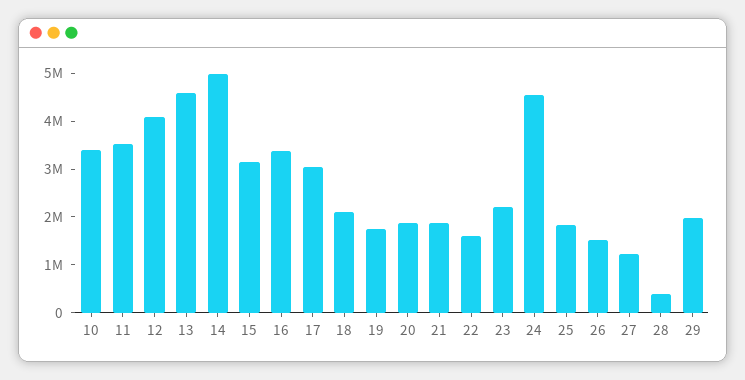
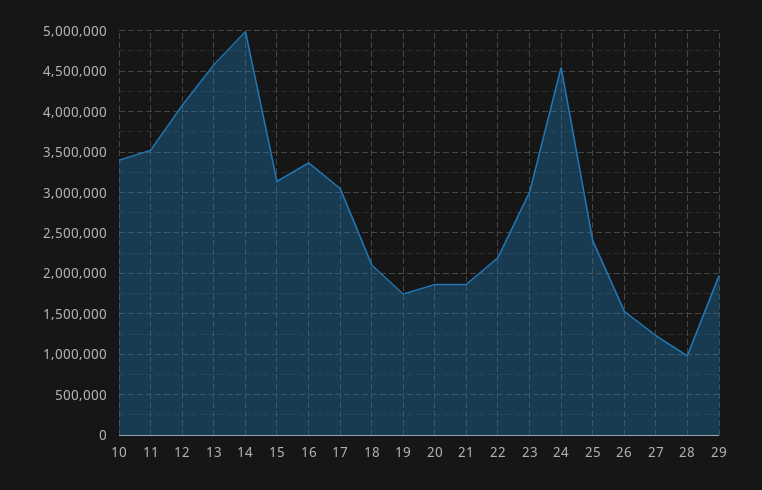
22: 1600000 -> 2200000
23: 2200000 -> 3000000
25: 1800000 -> 2400000
28: 400000 -> 1000000

